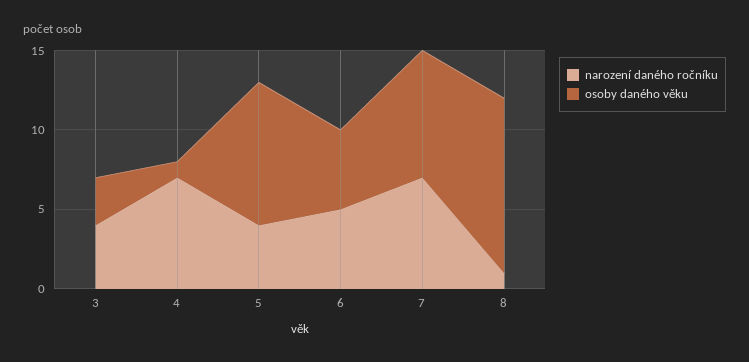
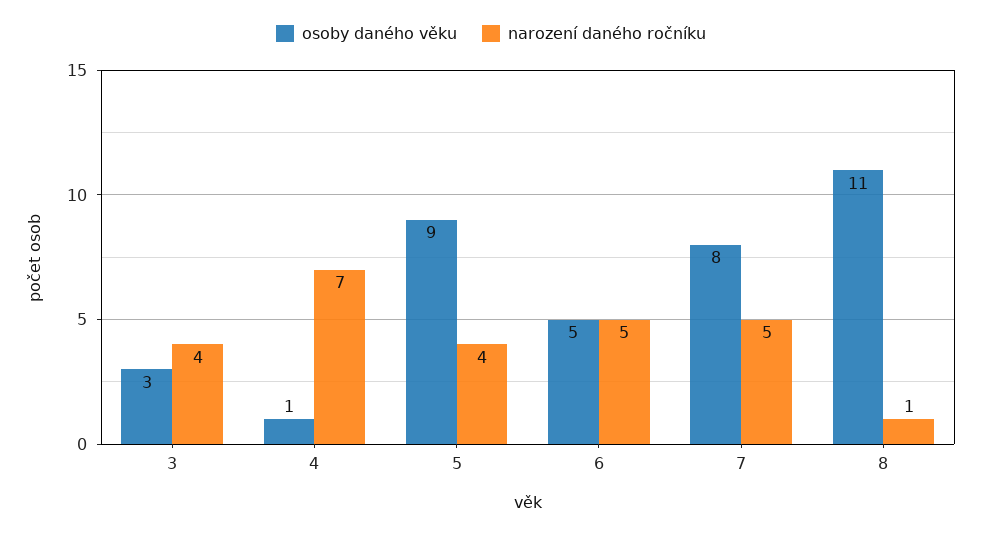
narození daného ročníku, 7: 7 -> 5

